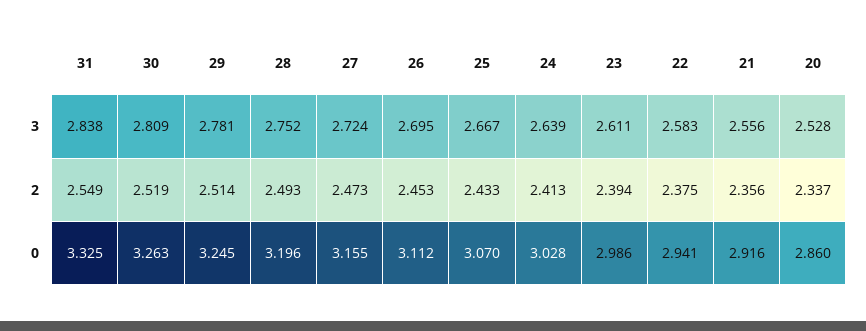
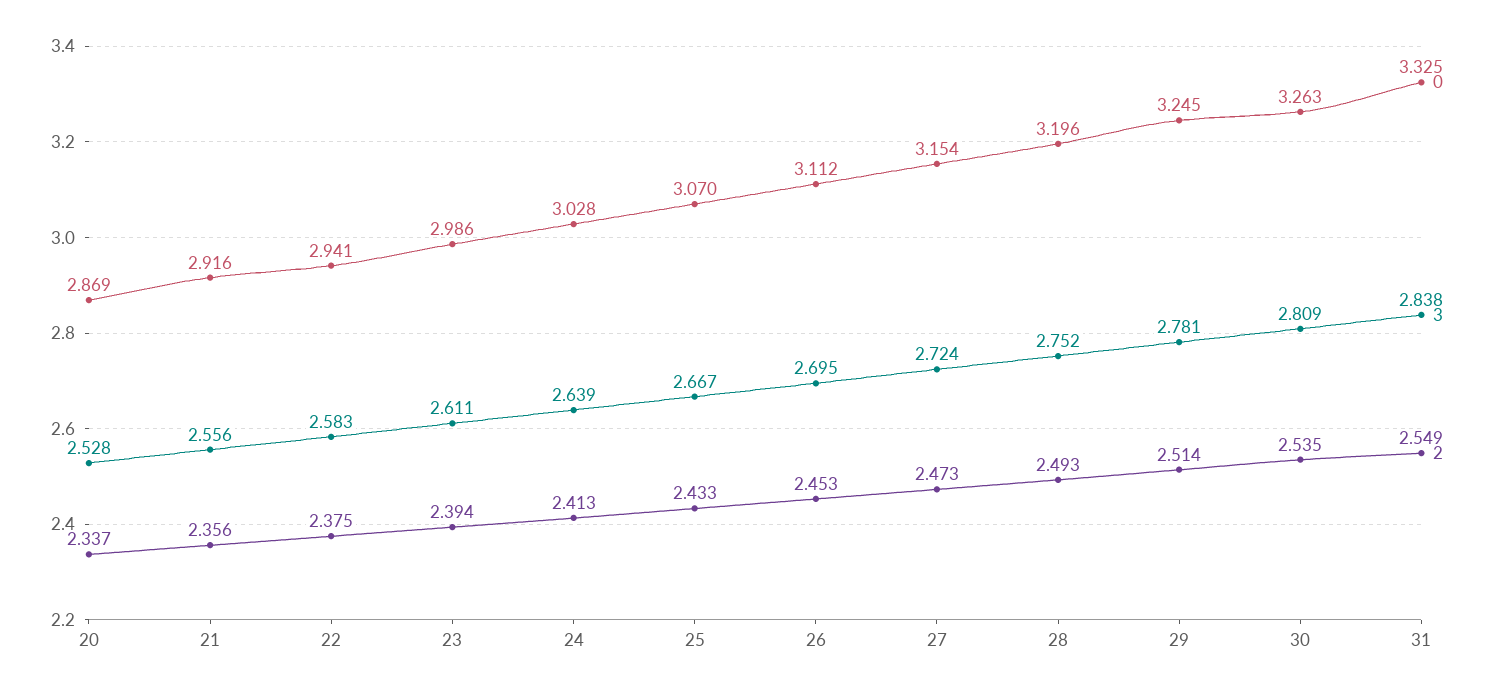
2, 30: 2.519 -> 2.535
0, 27: 3.155 -> 3.154
0, 20: 2.86 -> 2.869

